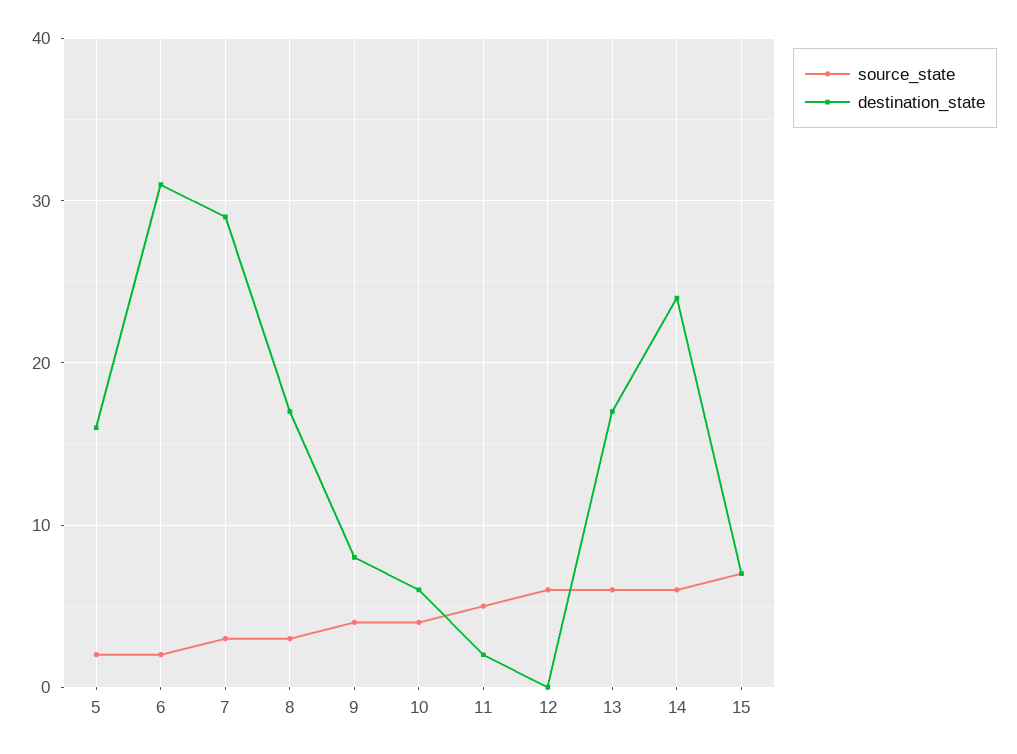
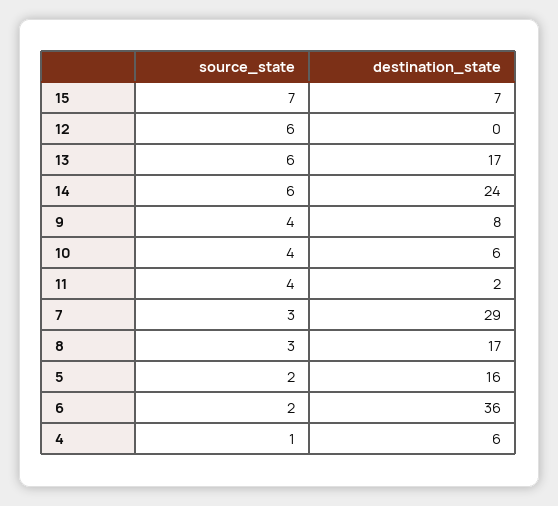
destination_state, 6: 31 -> 36
source_state, 11: 5 -> 4
source_state, 4: none -> 1
destination_state, 4: none -> 6

